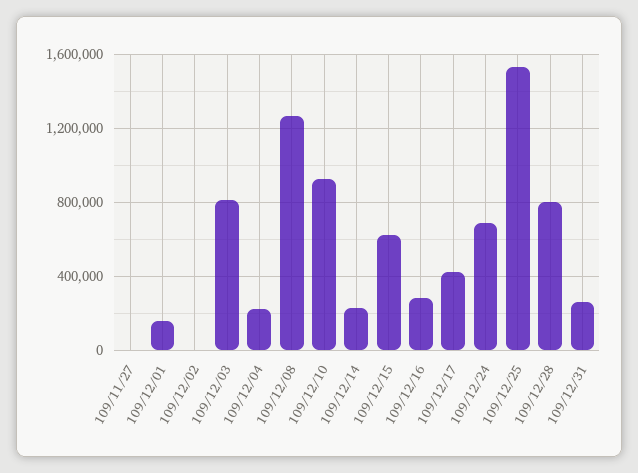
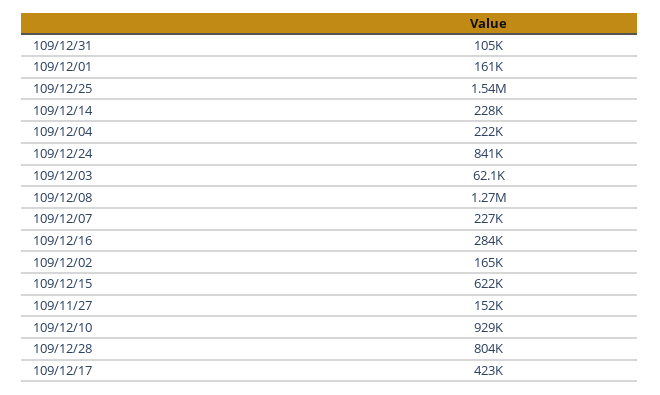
109/11/27: 0 -> 152000
109/12/02: 0 -> 165000
109/12/03: 800000 -> 62100
109/12/24: 700000 -> 841000
109/12/31: 250000 -> 105000
109/12/07: none -> 227000

